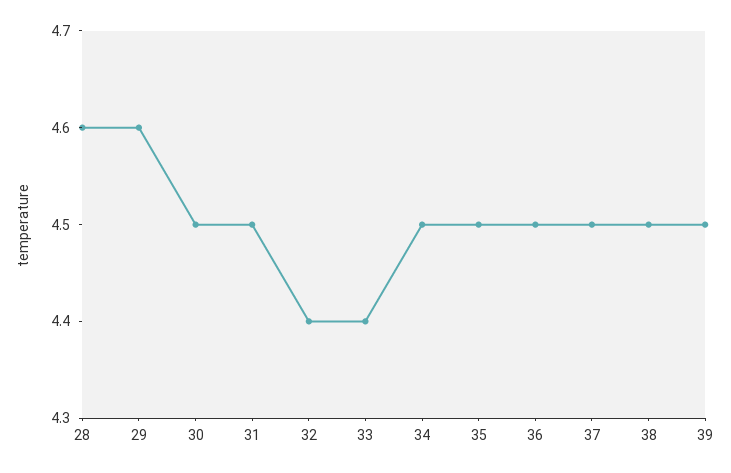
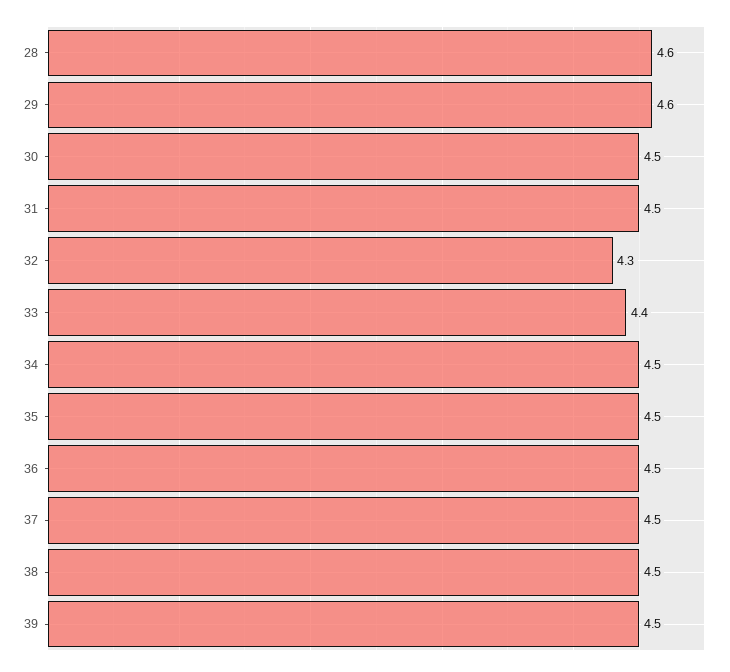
32: 4.4 -> 4.3

